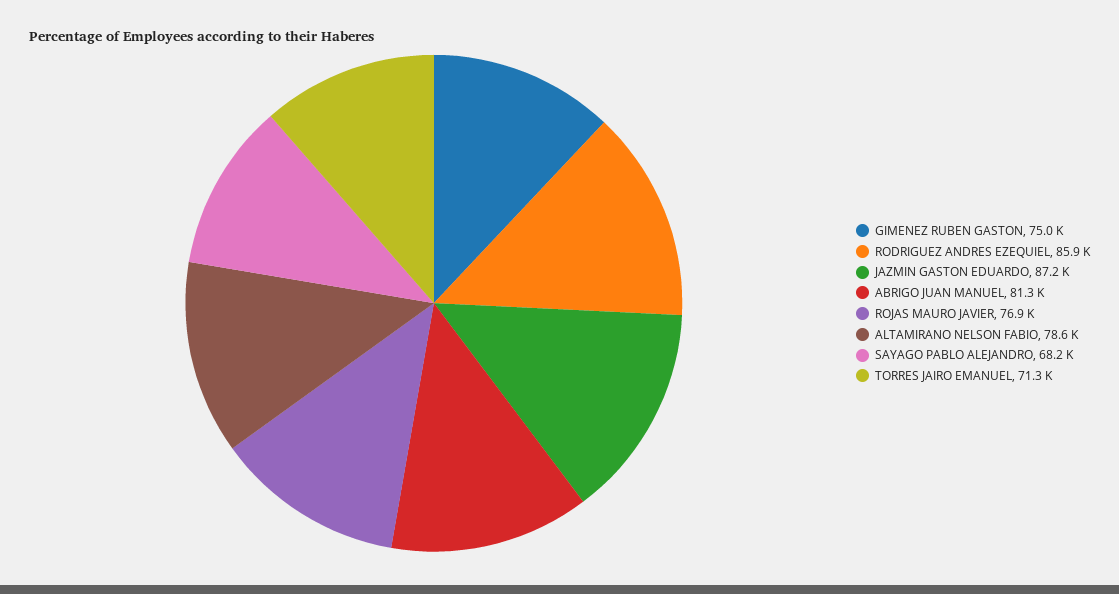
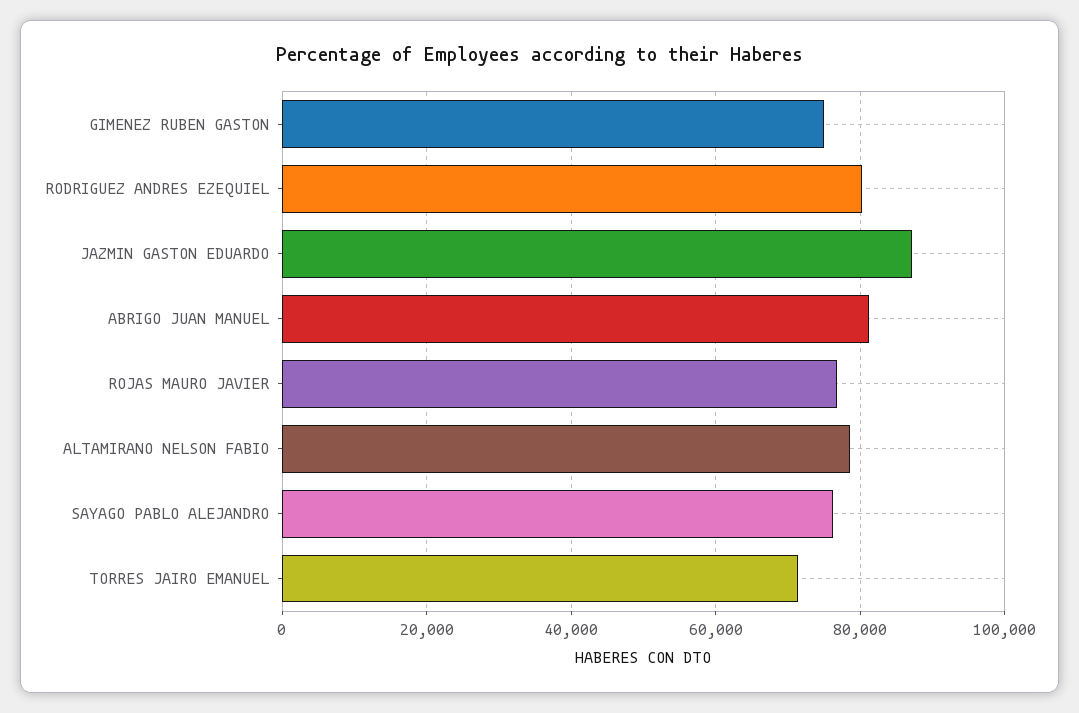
RODRIGUEZ ANDRES EZEQUIEL: 85900 -> 80000
SAYAGO PABLO ALEJANDRO: 68200 -> 76000

